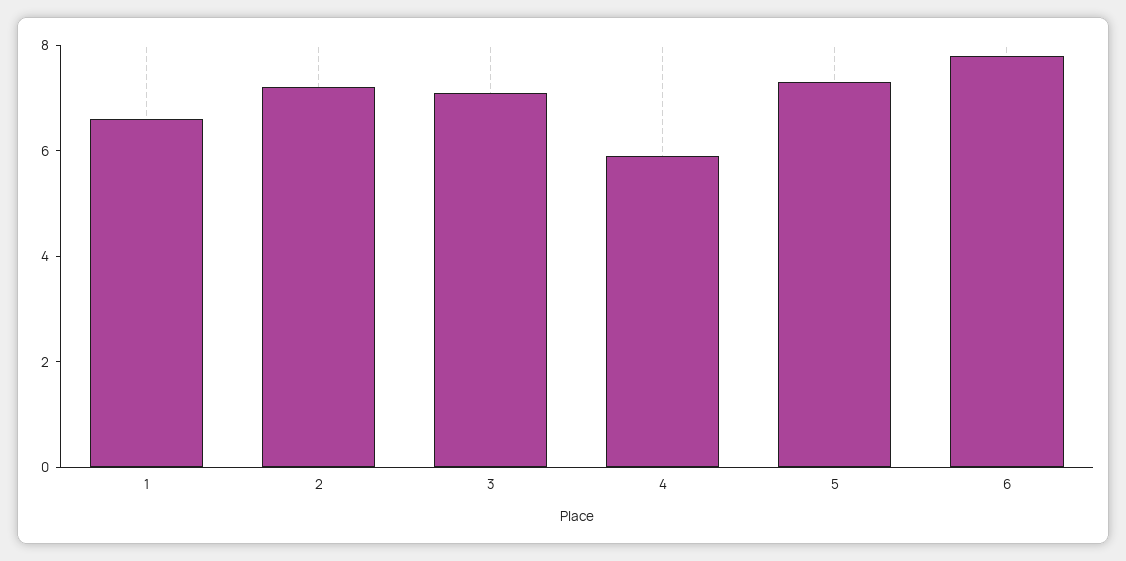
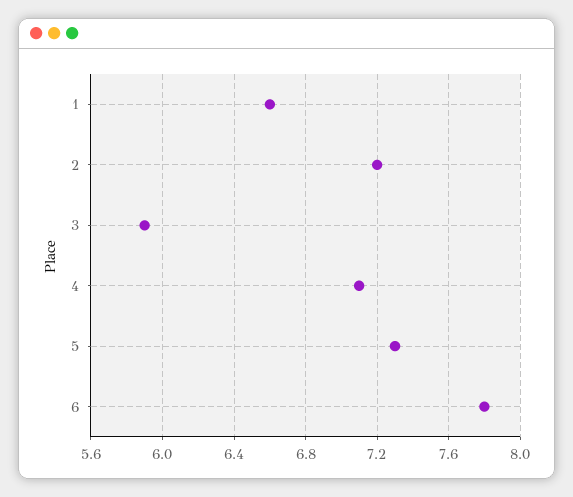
3: 7 -> 5.9
4: 6 -> 7.1

